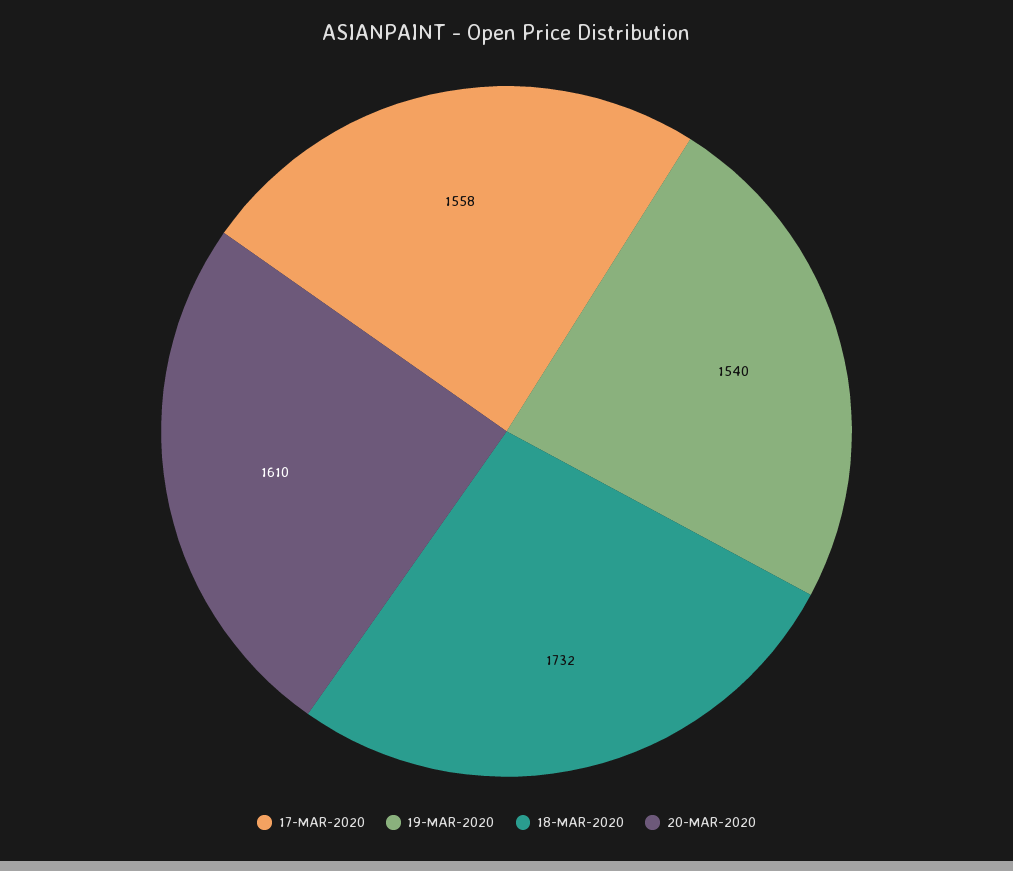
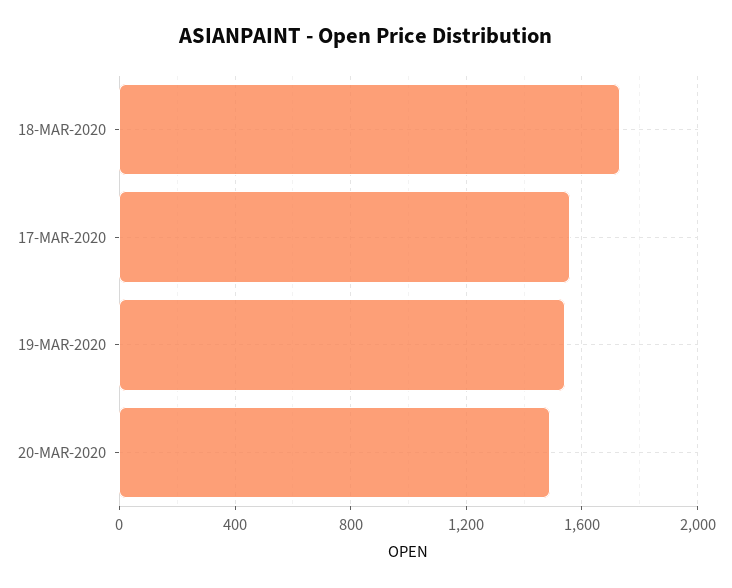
20-MAR-2020: 1610 -> 1500

